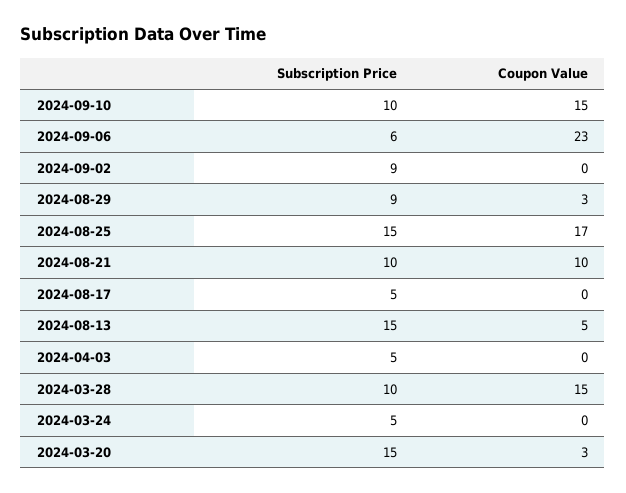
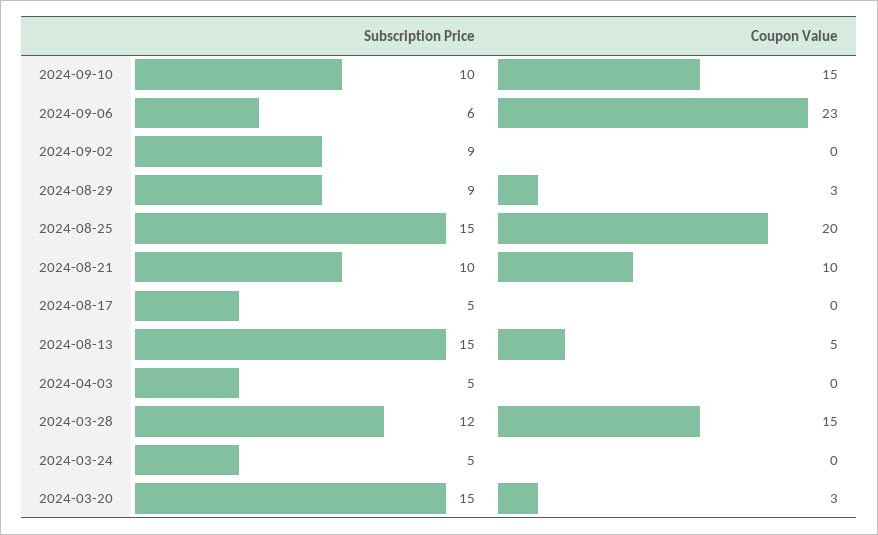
Coupon Value, 2024-08-25: 17 -> 20
Subscription Price, 2024-03-28: 10 -> 12

